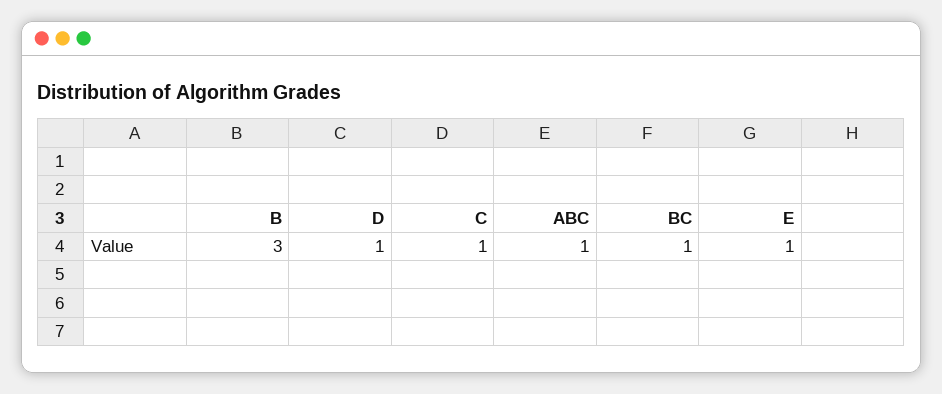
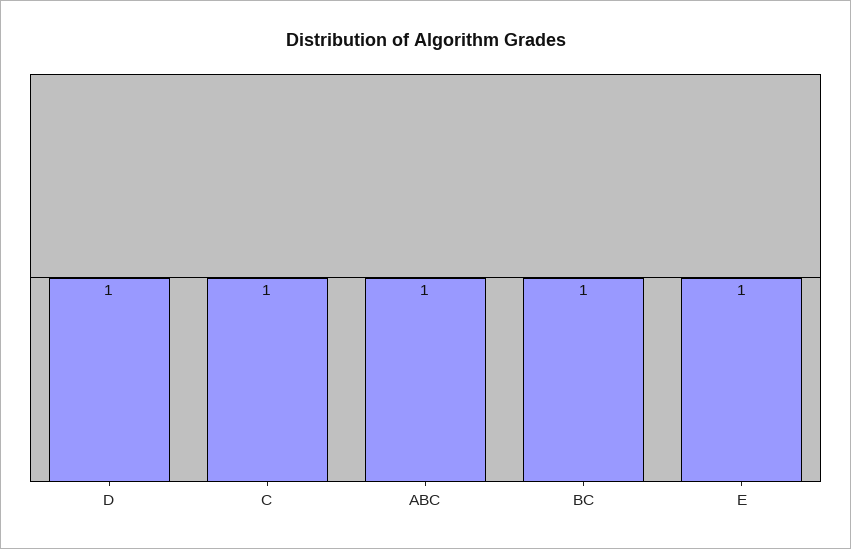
B: 3 -> none

